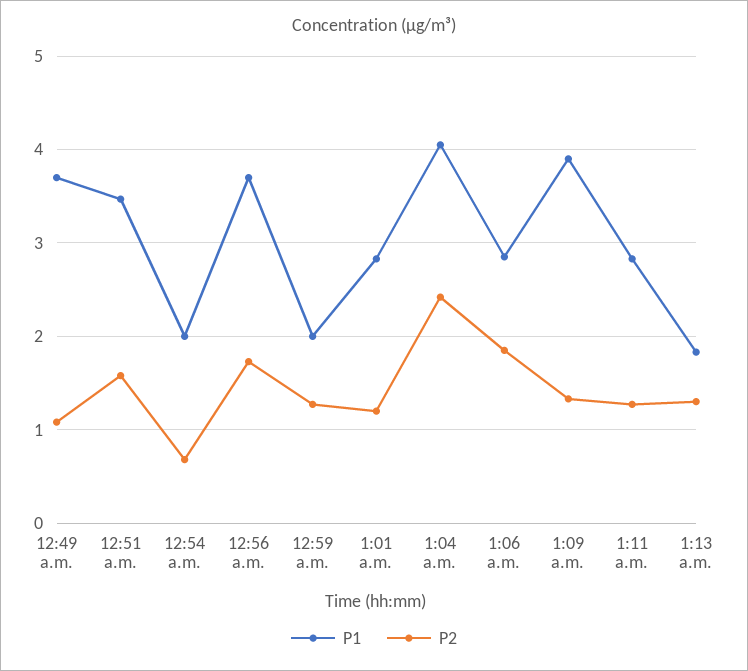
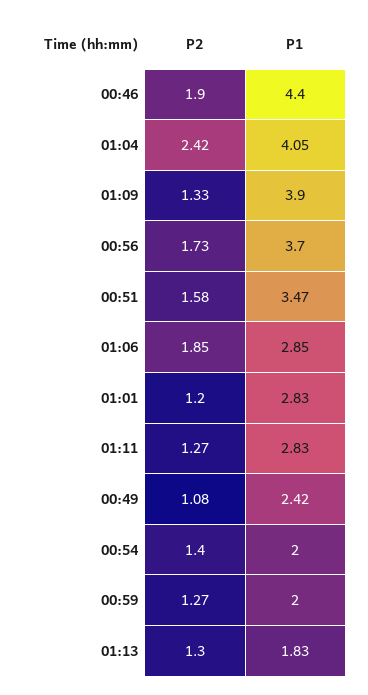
P1, 12:49 a.m.: 3.7 -> 2.42
P2, 12:54 a.m.: 0.7 -> 1.4
P2, 00:46: none -> 1.9
P1, 00:46: none -> 4.4

